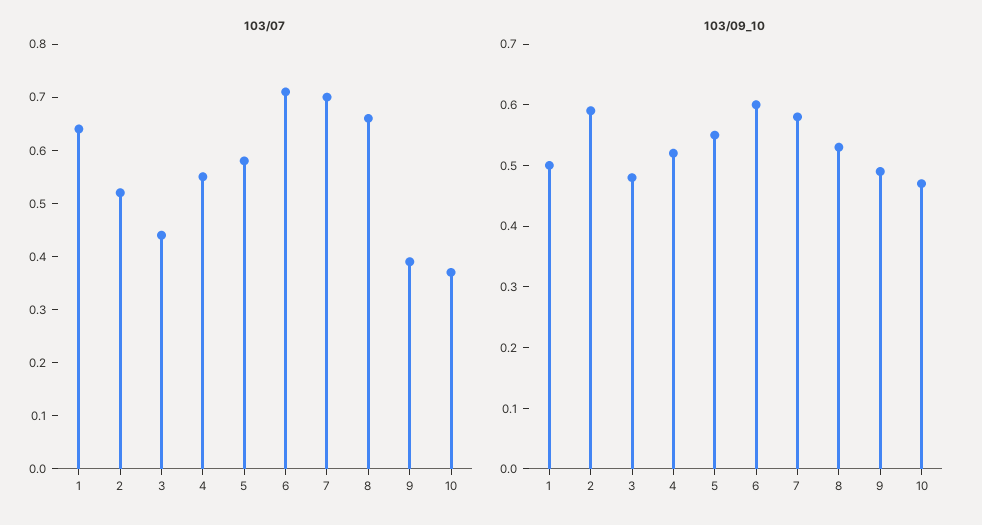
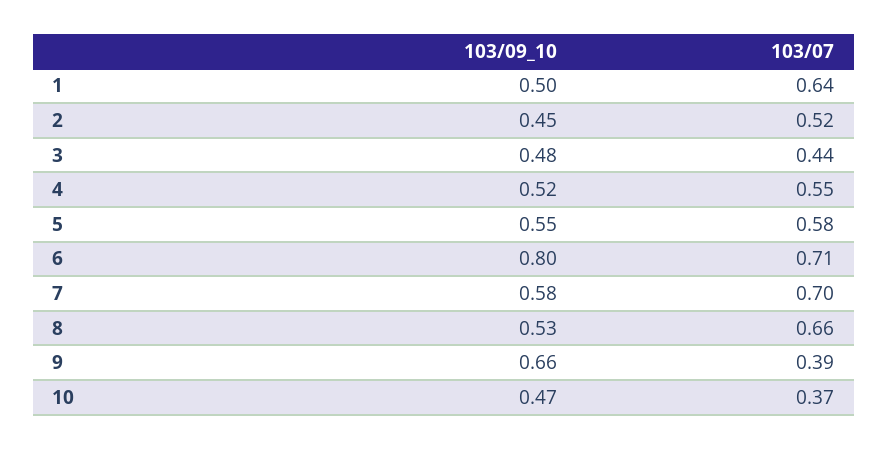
103/09_10, 2: 0.6 -> 0.45
103/09_10, 6: 0.6 -> 0.8
103/09_10, 9: 0.5 -> 0.66

